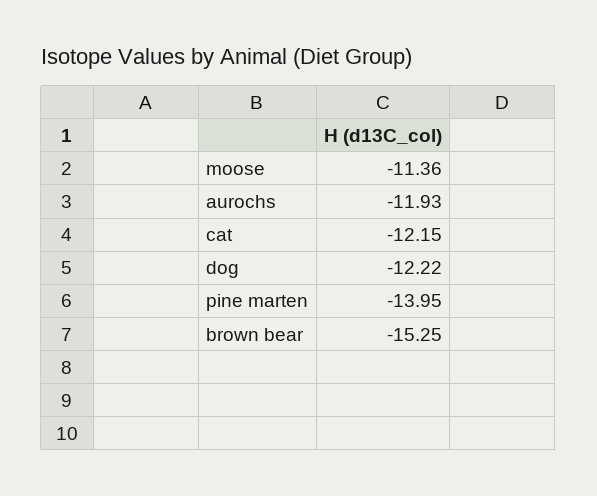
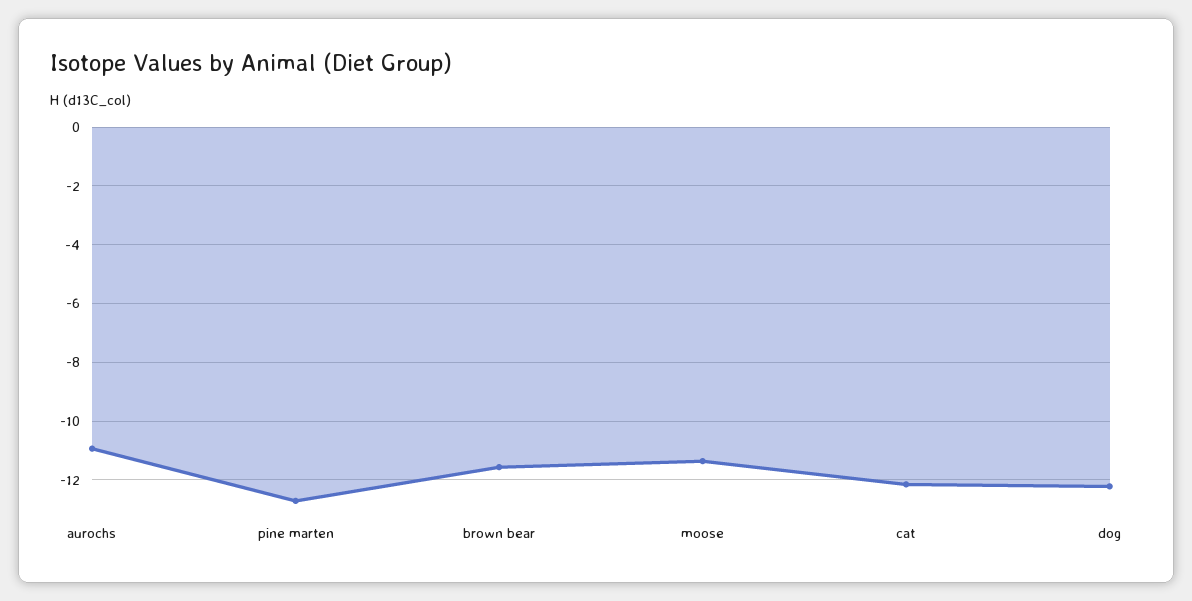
aurochs: -11.93 -> -11
pine marten: -13.95 -> -12.75
brown bear: -15.25 -> -11.5

